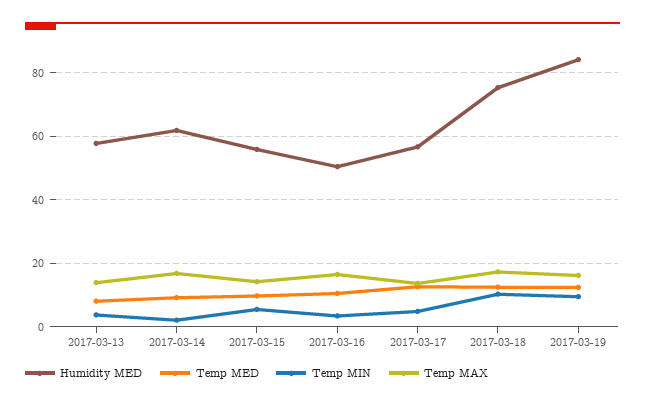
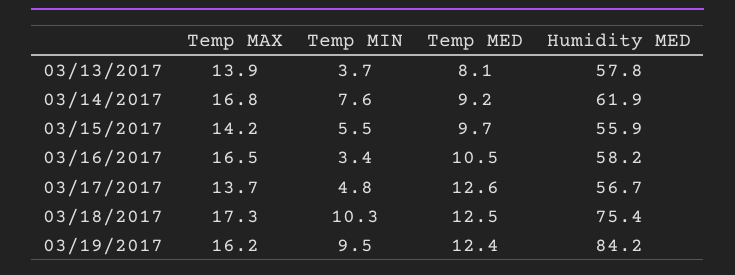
Temp MIN, 2017-03-14: 2 -> 7.6
Humidity MED, 2017-03-16: 50 -> 58.2

